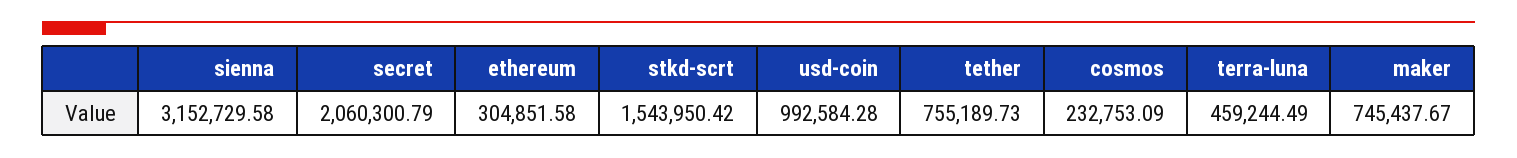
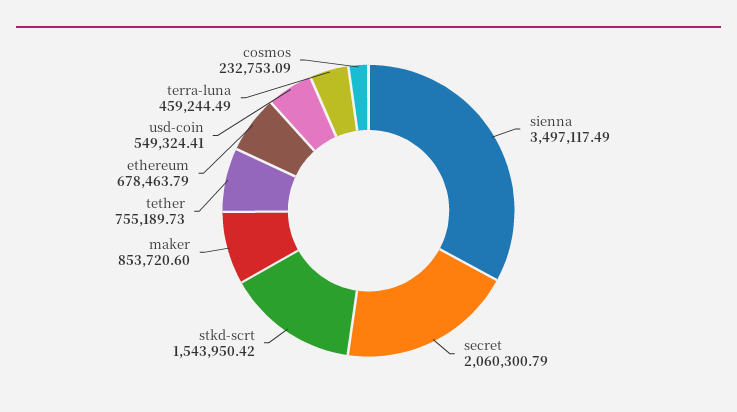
sienna: 3152729.58 -> 3497117.49
ethereum: 304851.58 -> 678463.79
usd-coin: 992584.28 -> 549324.41
maker: 745437.67 -> 853720.6

